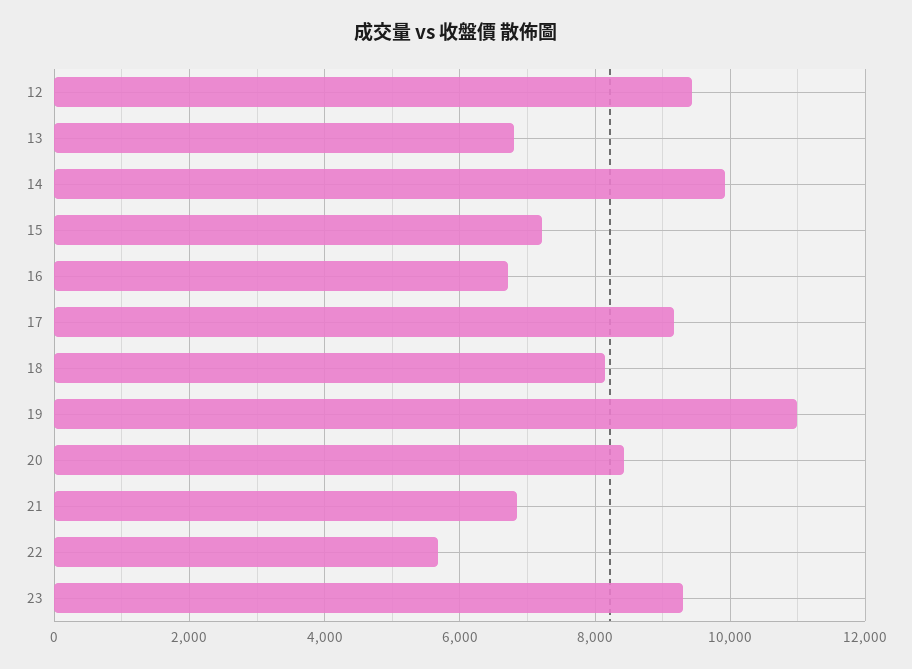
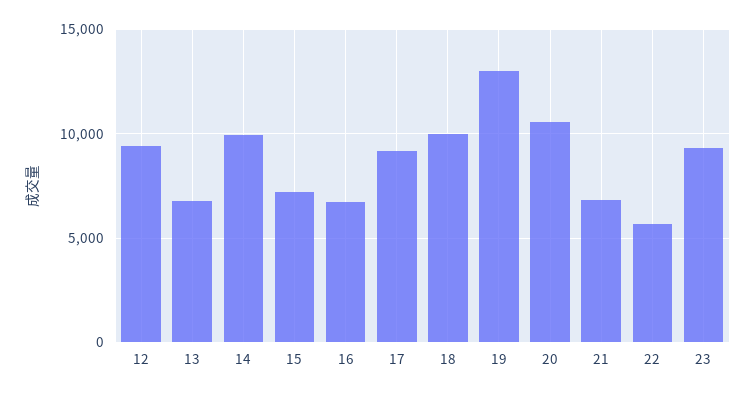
18: 8200 -> 10000
19: 11000 -> 13000
20: 8400 -> 10500

